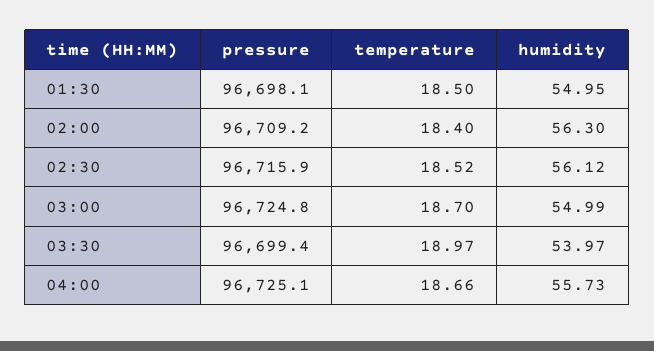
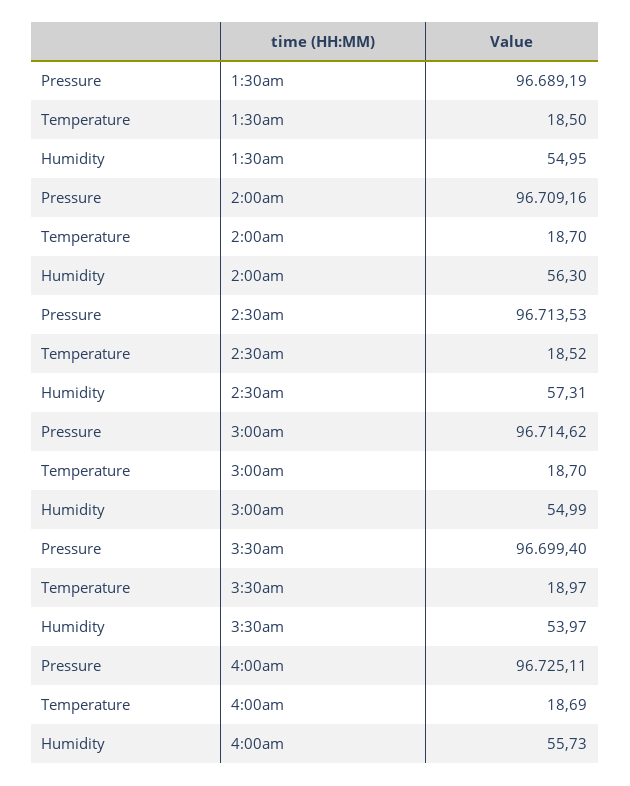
pressure, 01:30: 96698.1 -> 96689.19
temperature, 02:00: 18.4 -> 18.7
pressure, 02:30: 96715.9 -> 96713.53
humidity, 02:30: 56.12 -> 57.31
pressure, 03:00: 96724.8 -> 96714.62
temperature, 04:00: 18.66 -> 18.69

